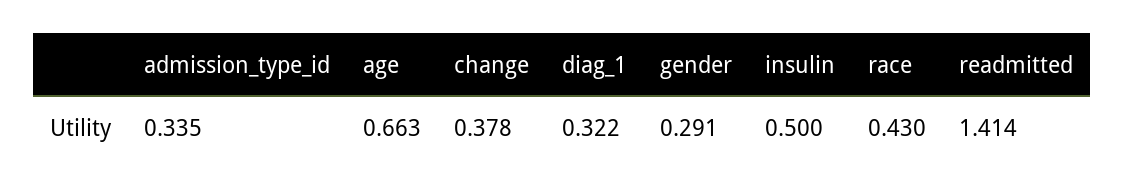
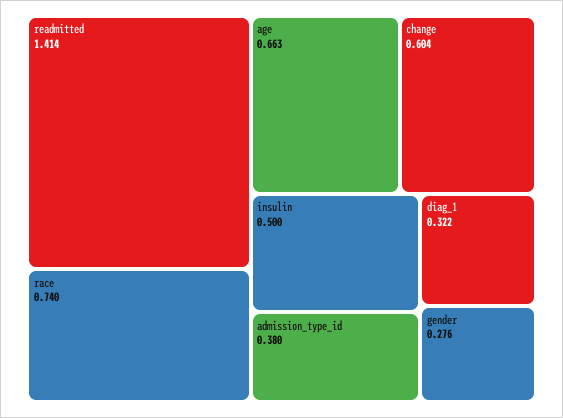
admission_type_id: 0.335 -> 0.38
change: 0.378 -> 0.604
gender: 0.291 -> 0.276
race: 0.43 -> 0.74

